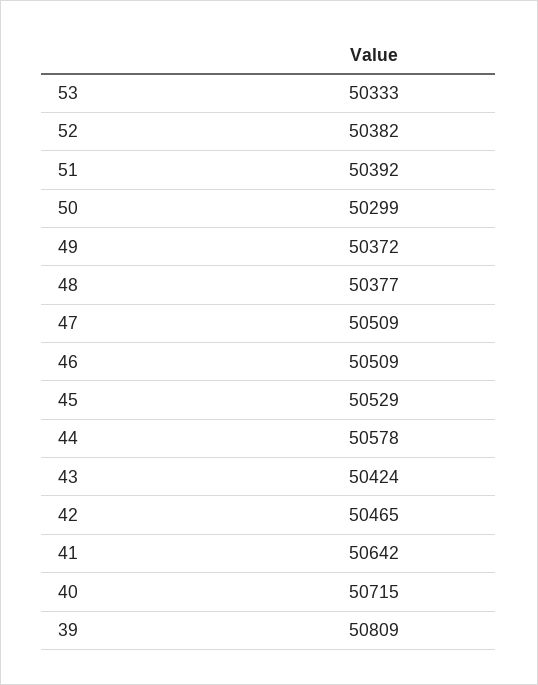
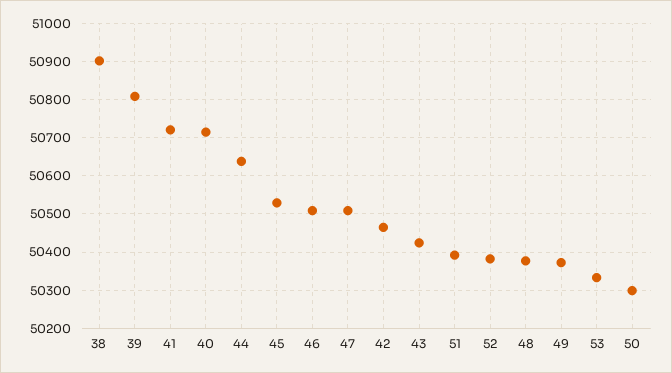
44: 50578 -> 50640
41: 50642 -> 50720
38: none -> 50900

